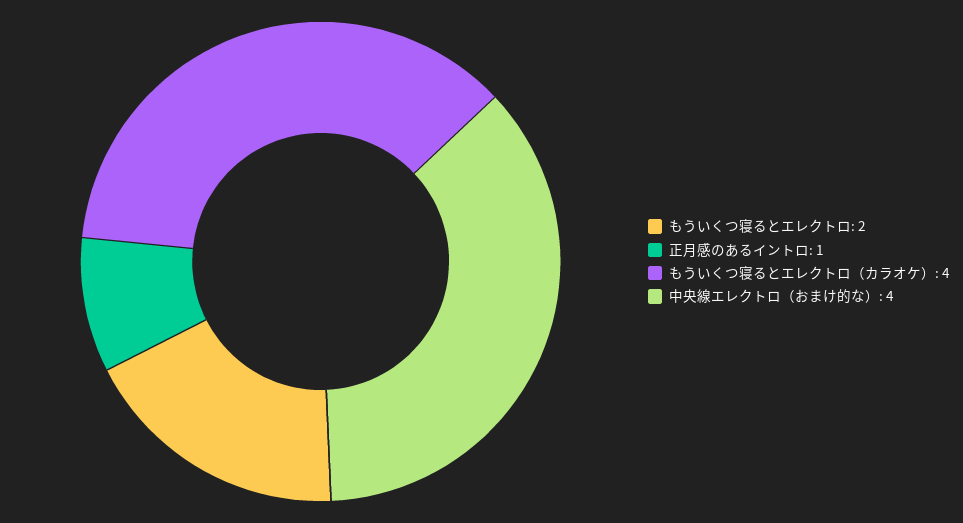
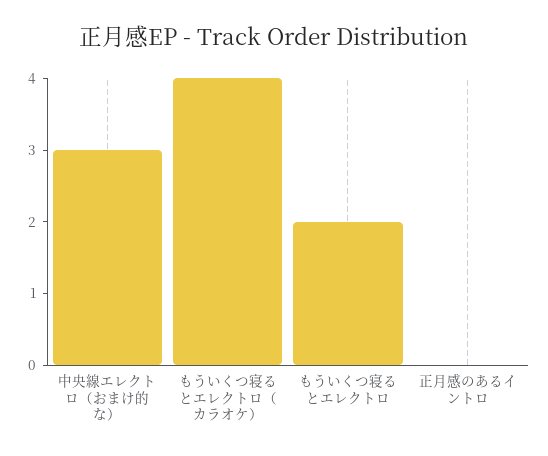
正月感のあるイントロ: 1 -> 0
中央線エレクトロ（おまけ的な）: 4 -> 3

